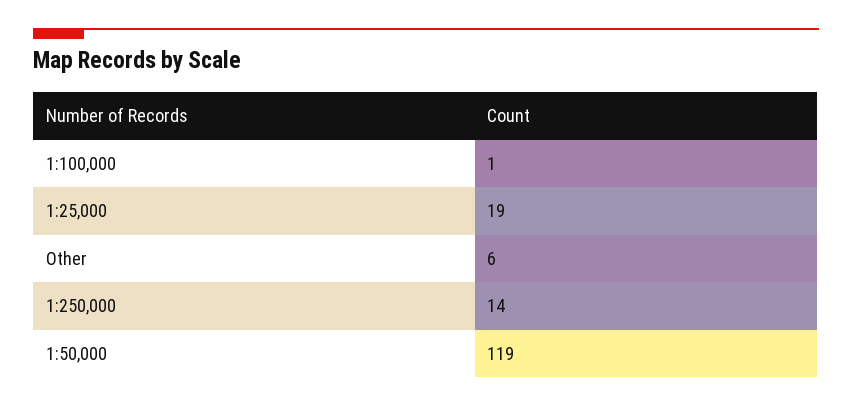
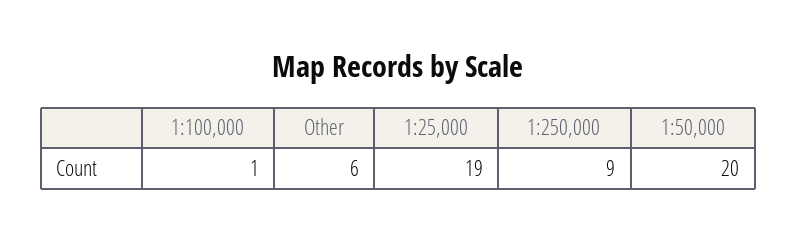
1:250,000: 14 -> 9
1:50,000: 119 -> 20

